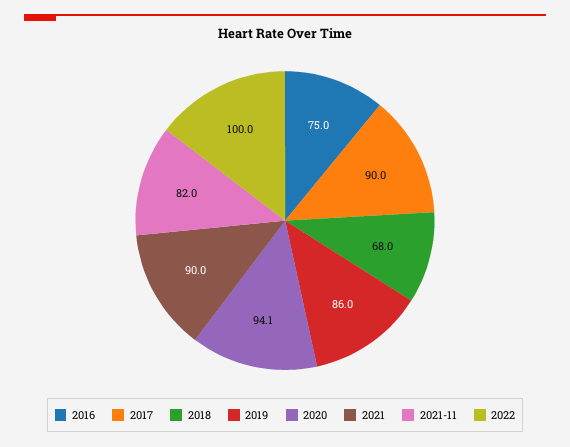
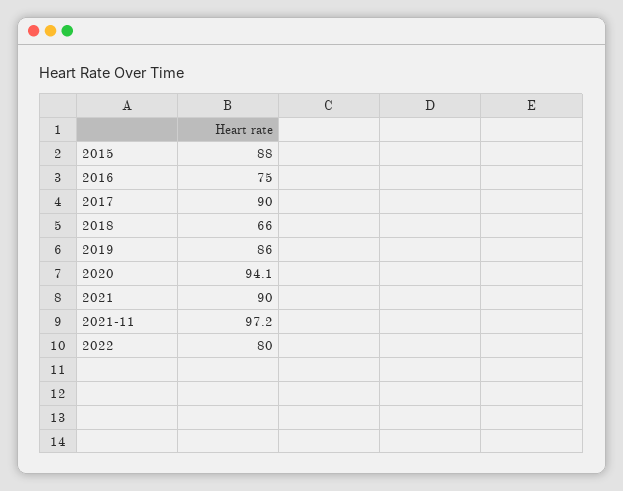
2018: 68 -> 66
2021-11: 82 -> 97.2
2022: 100 -> 80
2015: none -> 88

